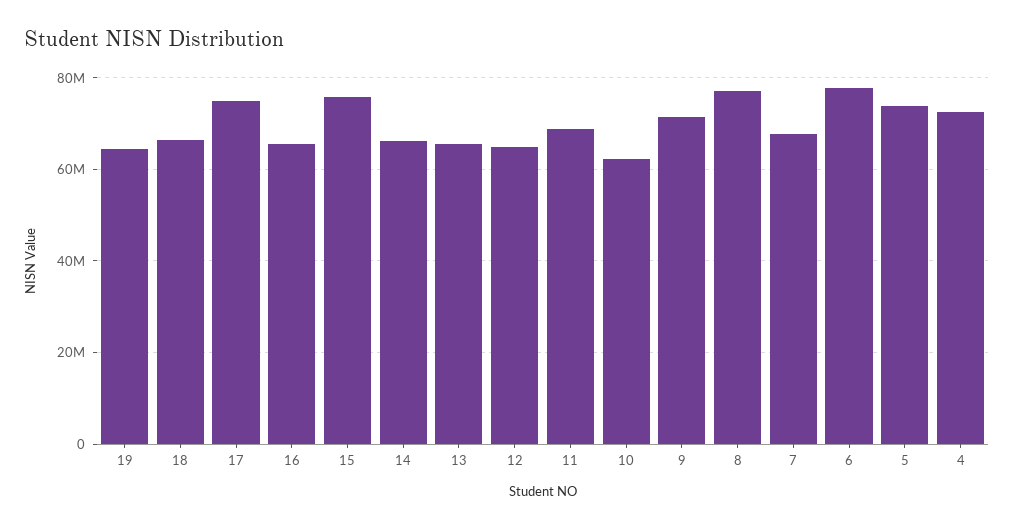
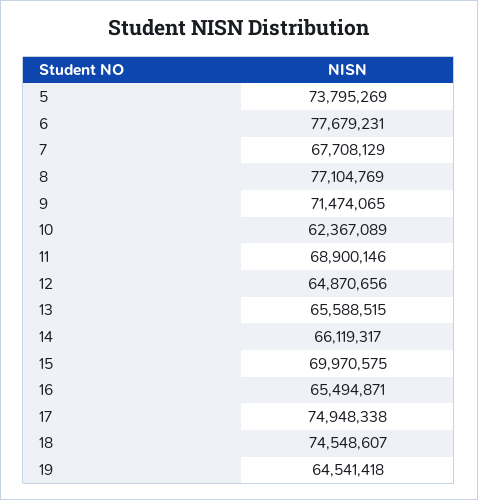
18: 66000000 -> 74548607
15: 76000000 -> 69970575
4: 72000000 -> none

